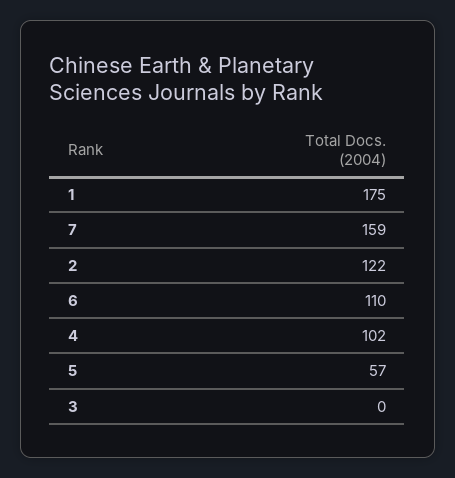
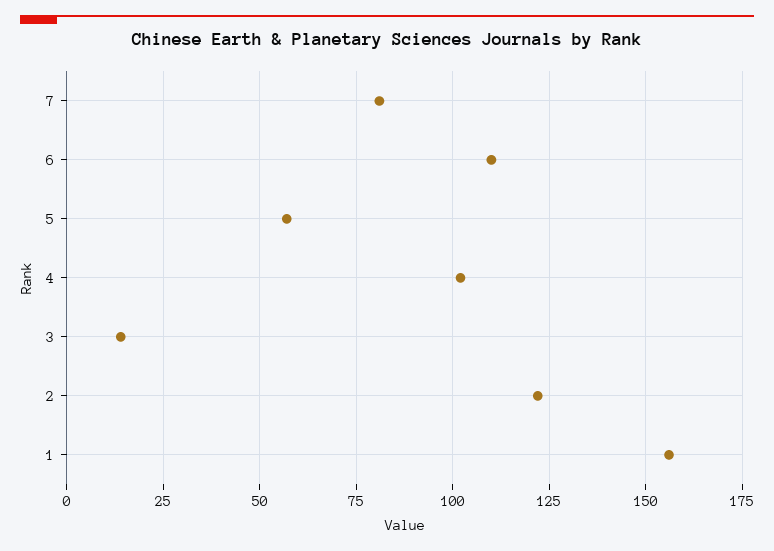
1: 175 -> 155
7: 159 -> 80
3: 0 -> 15

